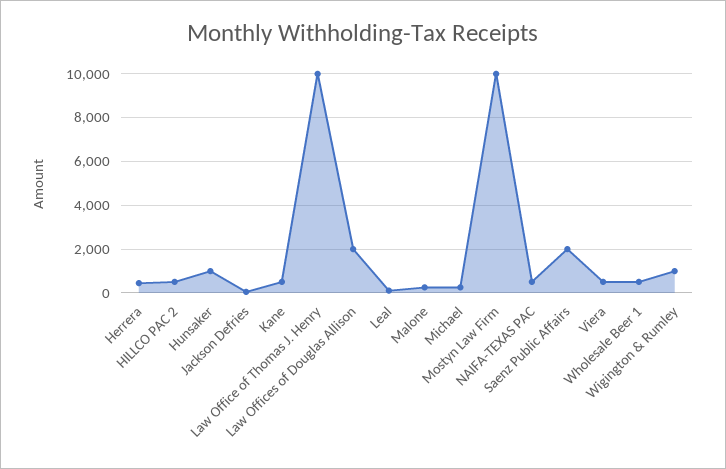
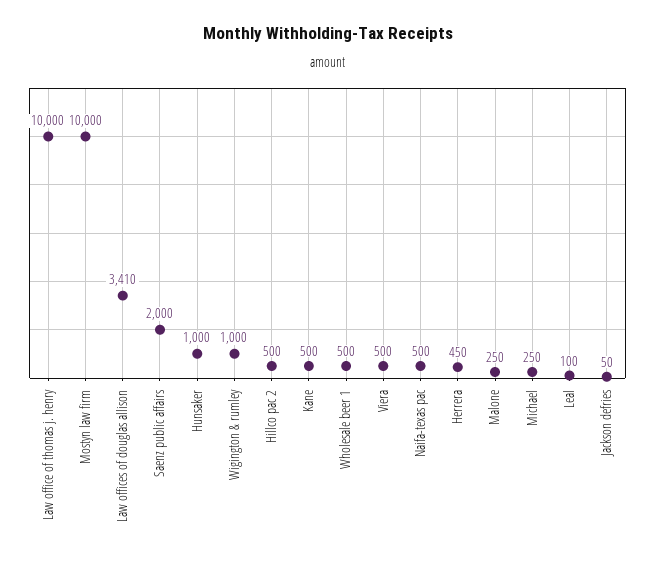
Law Offices of Douglas Allison: 2000 -> 3410

